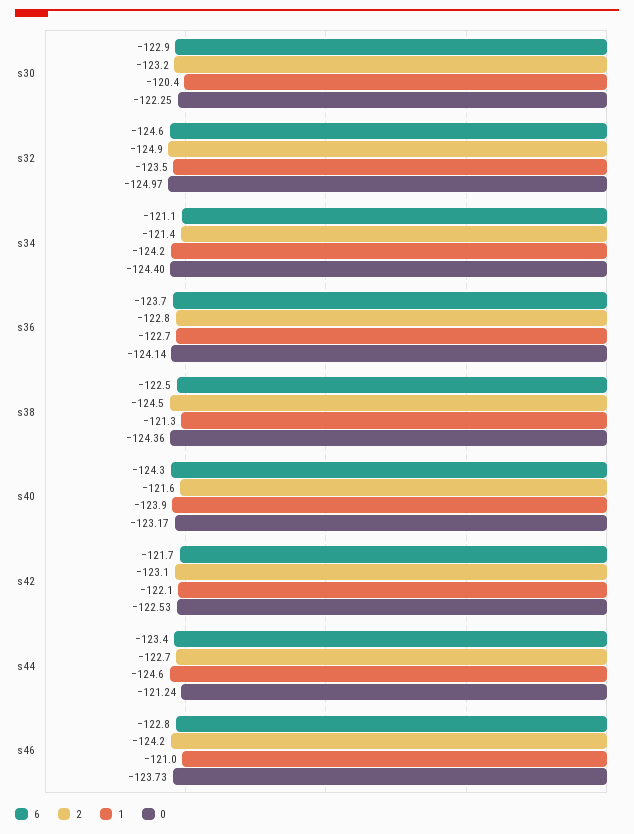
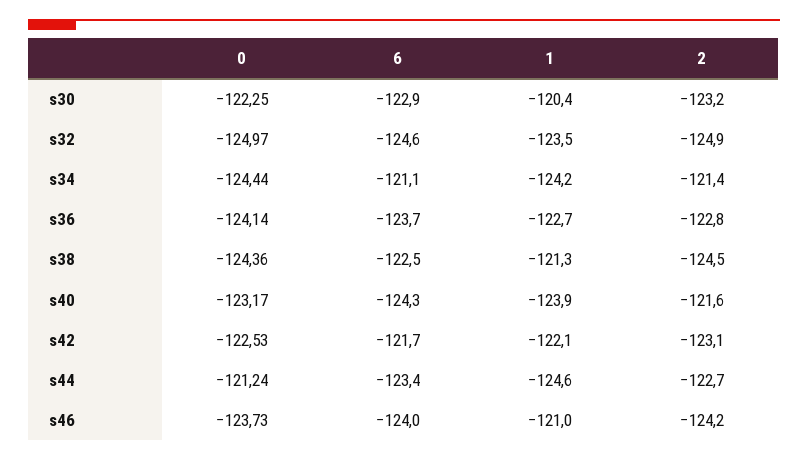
0, s34: -124.4 -> -124.44
6, s46: -122.8 -> -124

